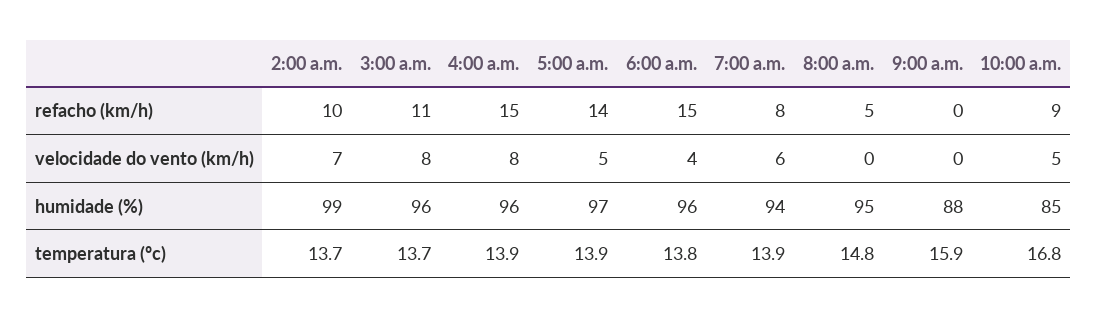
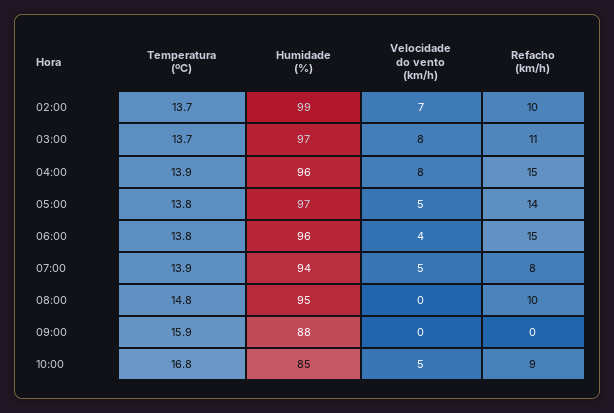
8:00 a.m., refacho (km/h): 5 -> 10
7:00 a.m., velocidade do vento (km/h): 6 -> 5
3:00 a.m., humidade (%): 96 -> 97
5:00 a.m., temperatura (ºc): 13.9 -> 13.8

